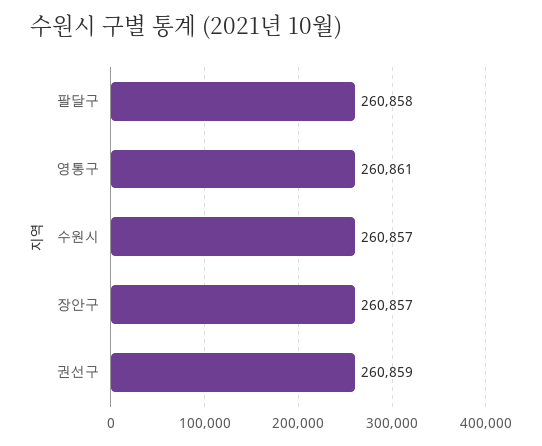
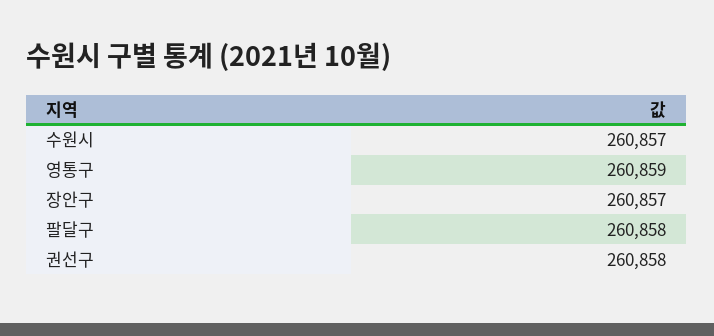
영통구: 260861 -> 260859
권선구: 260859 -> 260858

